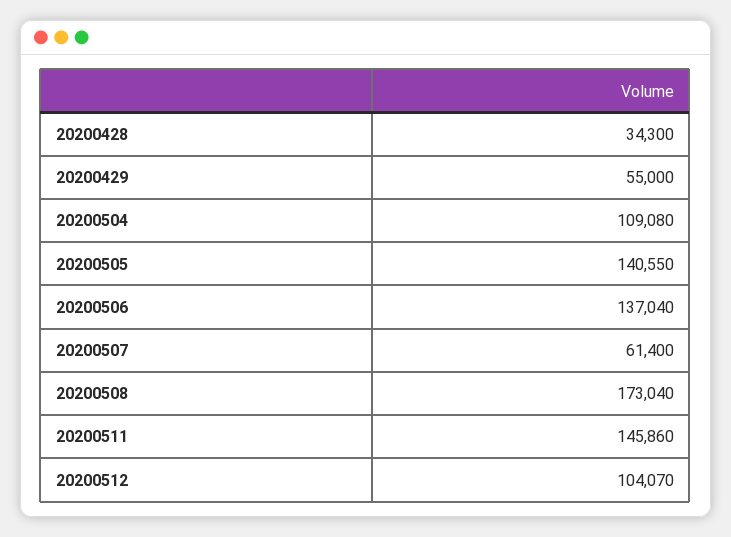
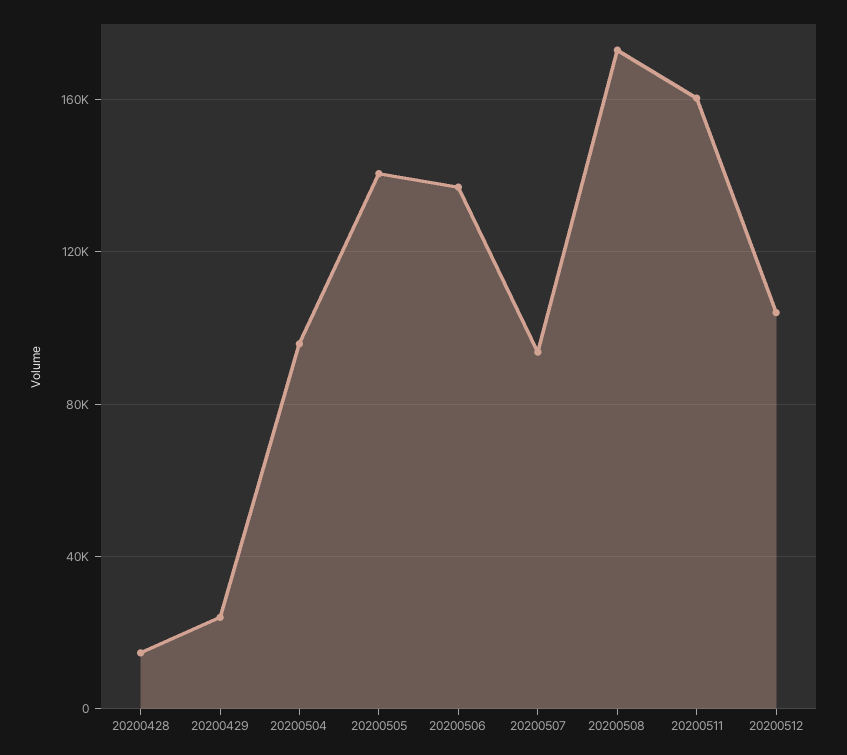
20200428: 34300 -> 15000
20200429: 55000 -> 25000
20200504: 109080 -> 95000
20200507: 61400 -> 95000
20200511: 145860 -> 160000

